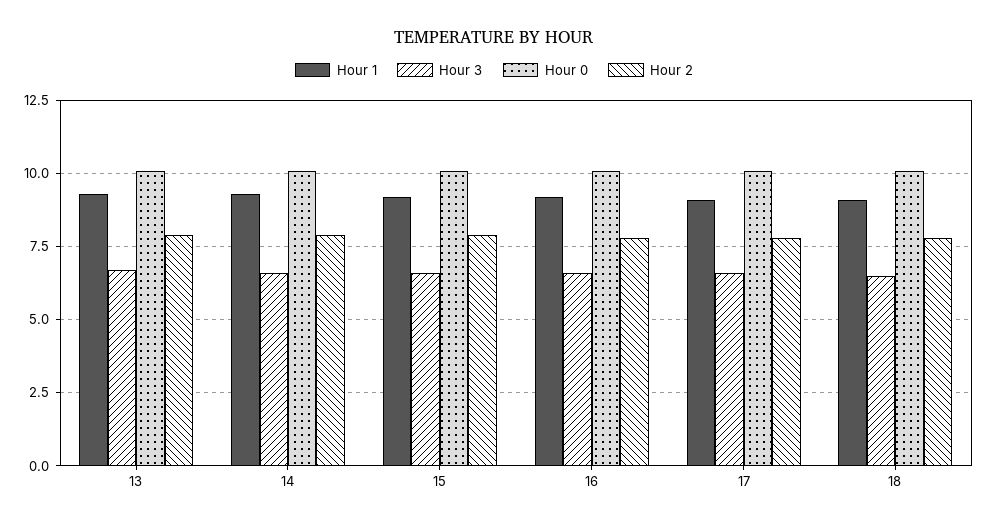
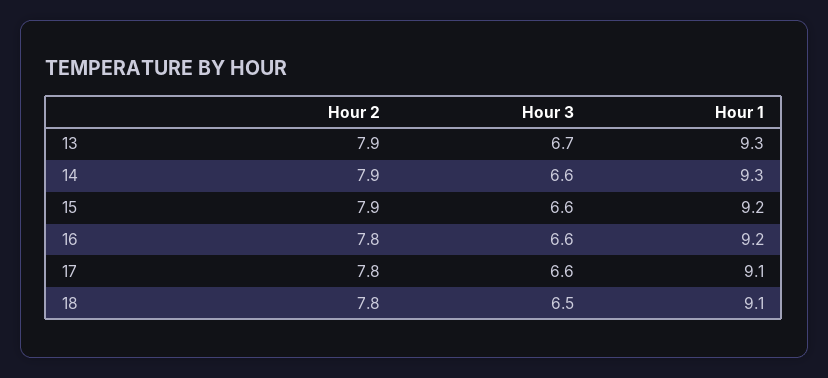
Hour 0, 13: 10 -> none
Hour 0, 14: 10 -> none
Hour 0, 15: 10 -> none
Hour 0, 16: 10 -> none
Hour 0, 17: 10 -> none
Hour 0, 18: 10 -> none

